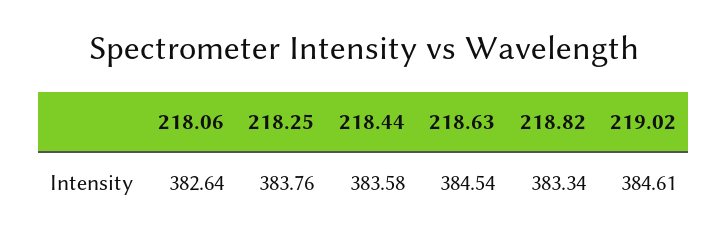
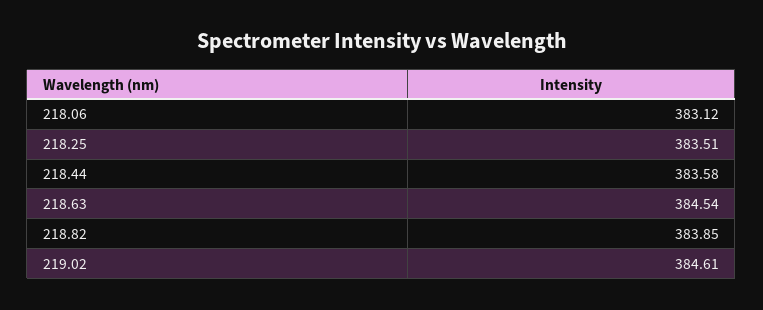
218.06: 382.64 -> 383.12
218.25: 383.76 -> 383.51
218.82: 383.34 -> 383.85

